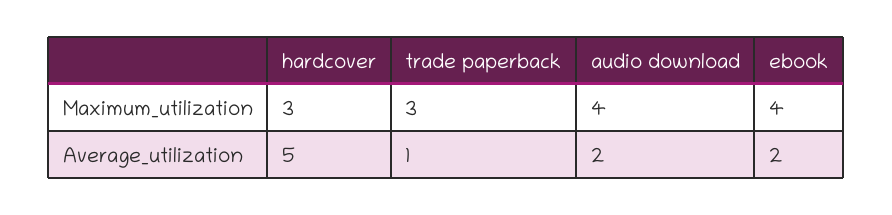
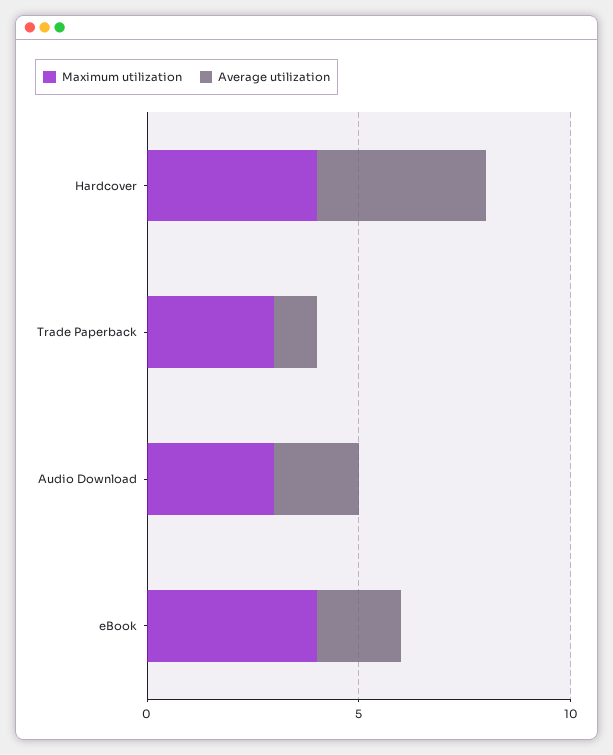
Maximum_utilization, hardcover: 3 -> 4
Maximum_utilization, audio download: 4 -> 3
Average_utilization, hardcover: 5 -> 4

